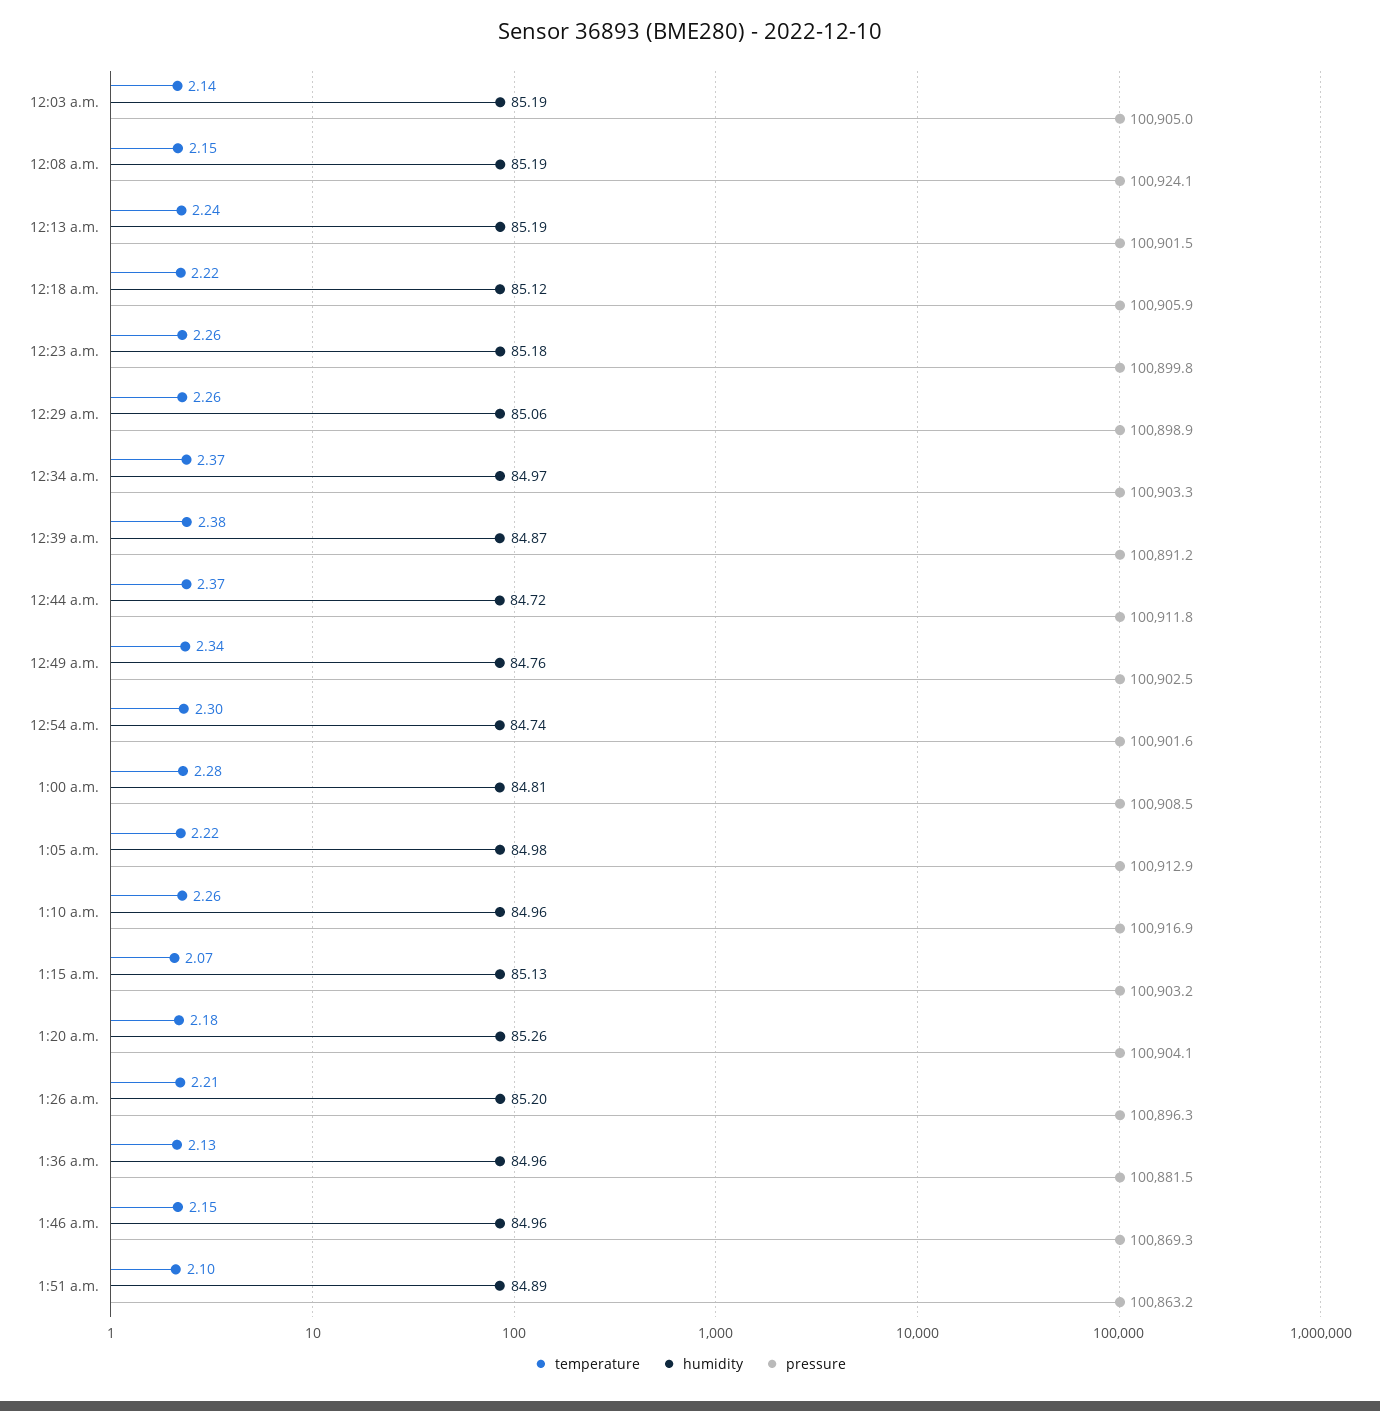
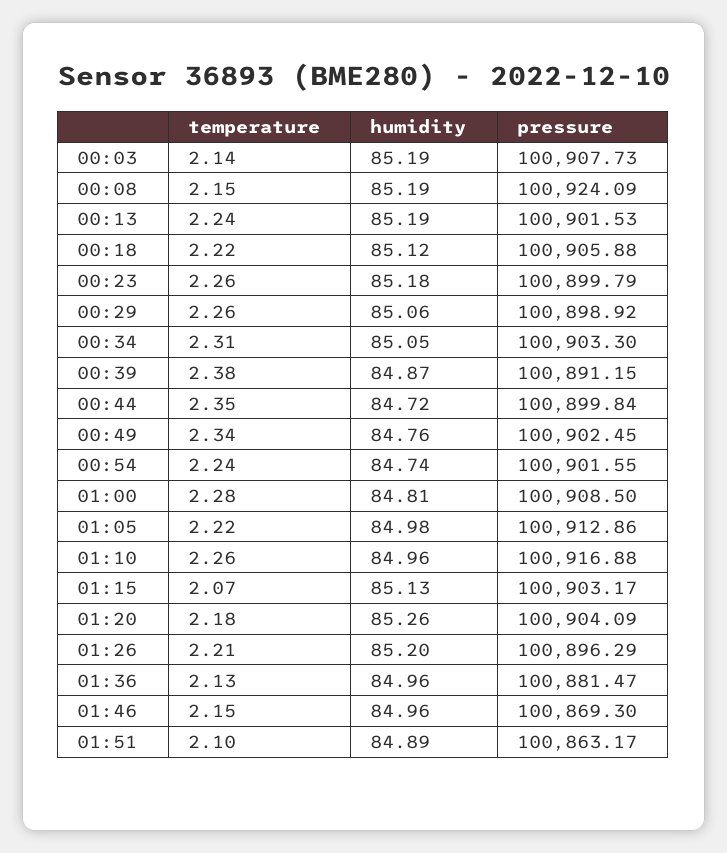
pressure, 12:03 a.m.: 100905 -> 100907.73
temperature, 12:34 a.m.: 2.37 -> 2.31
humidity, 12:34 a.m.: 84.97 -> 85.05
temperature, 12:44 a.m.: 2.37 -> 2.35
pressure, 12:44 a.m.: 100911.8 -> 100899.84
temperature, 12:54 a.m.: 2.3 -> 2.24

